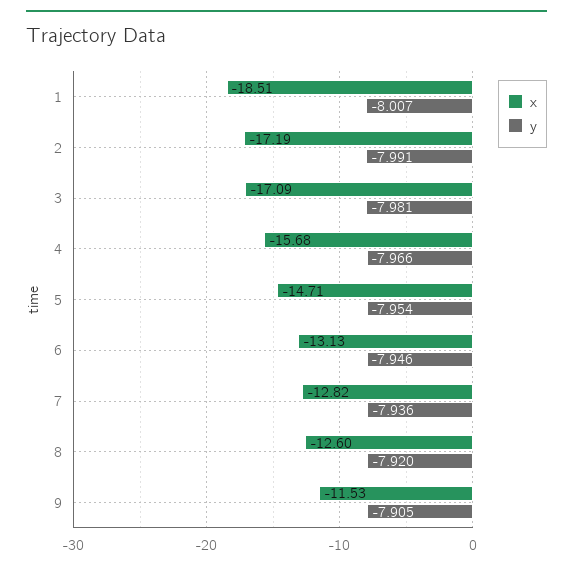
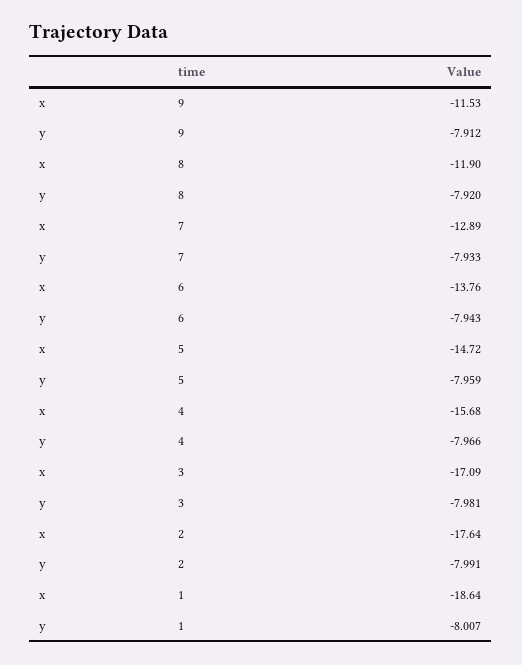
x, 1: -18.51 -> -18.64
x, 2: -17.19 -> -17.64
x, 5: -14.71 -> -14.72
y, 5: -7.954 -> -7.959
x, 6: -13.13 -> -13.76
y, 6: -7.946 -> -7.943
x, 7: -12.82 -> -12.89
y, 7: -7.936 -> -7.933
x, 8: -12.6 -> -11.9
y, 9: -7.905 -> -7.912

